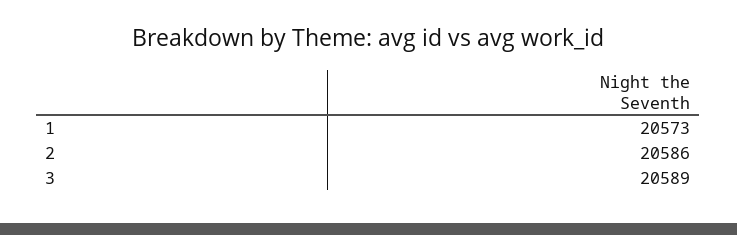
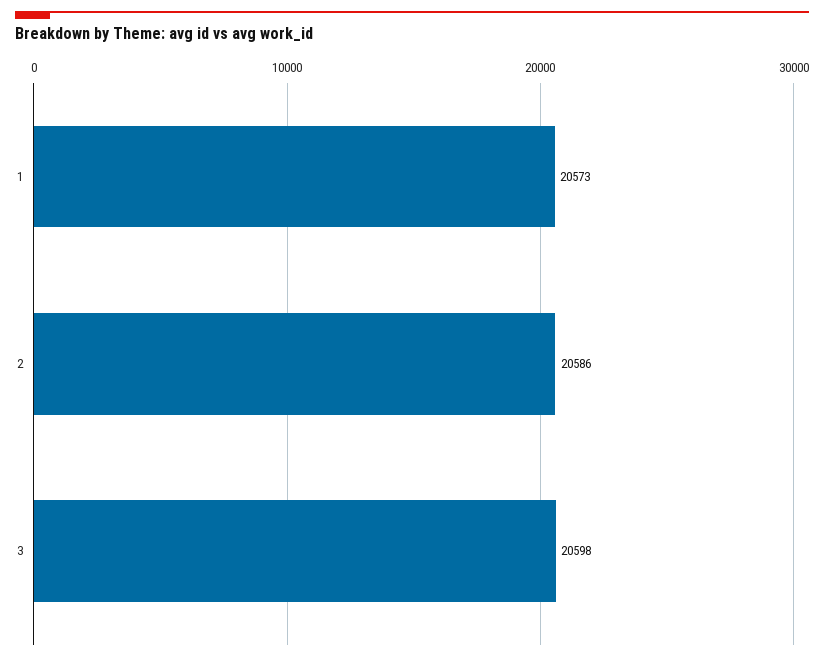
3: 20589 -> 20598

